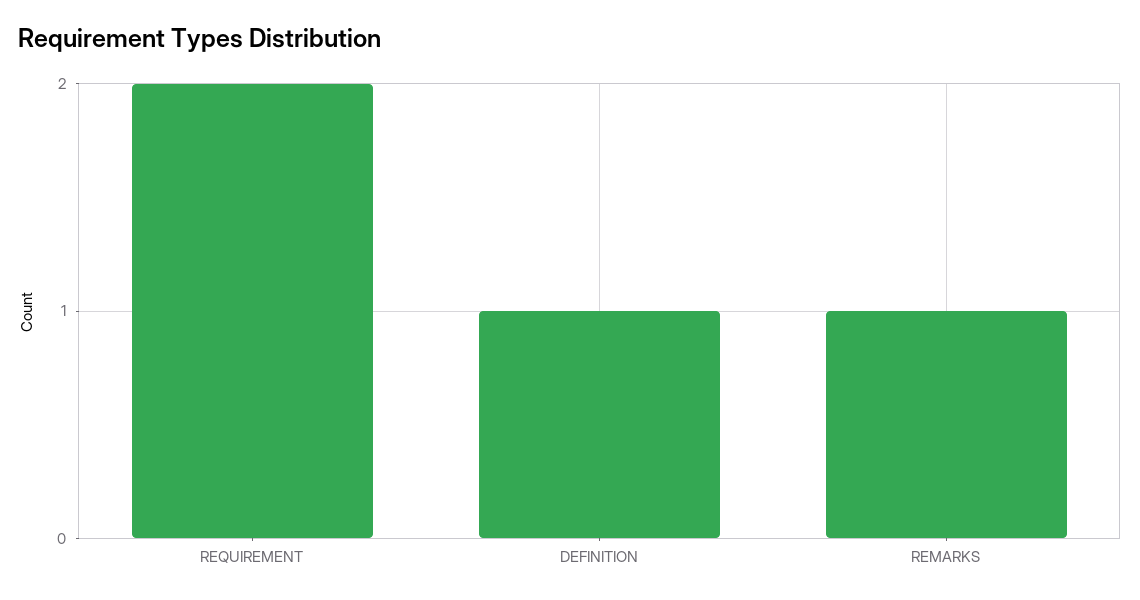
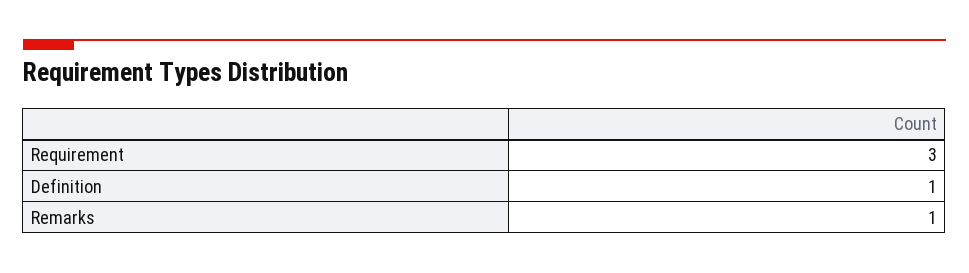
REQUIREMENT: 2 -> 3

